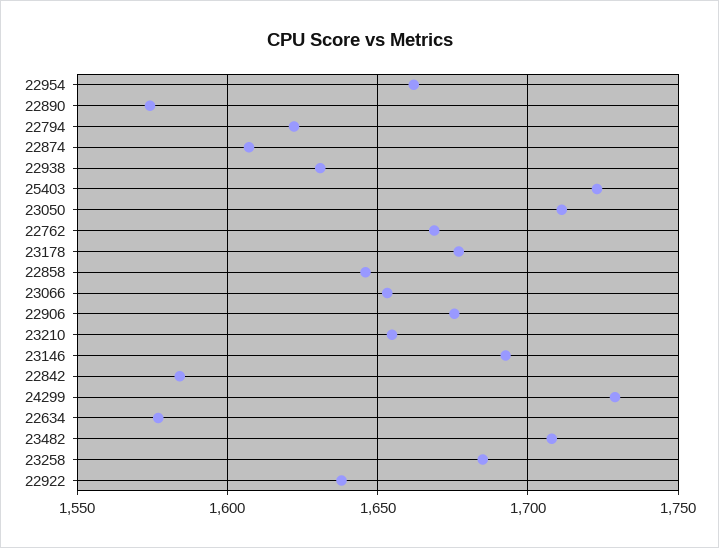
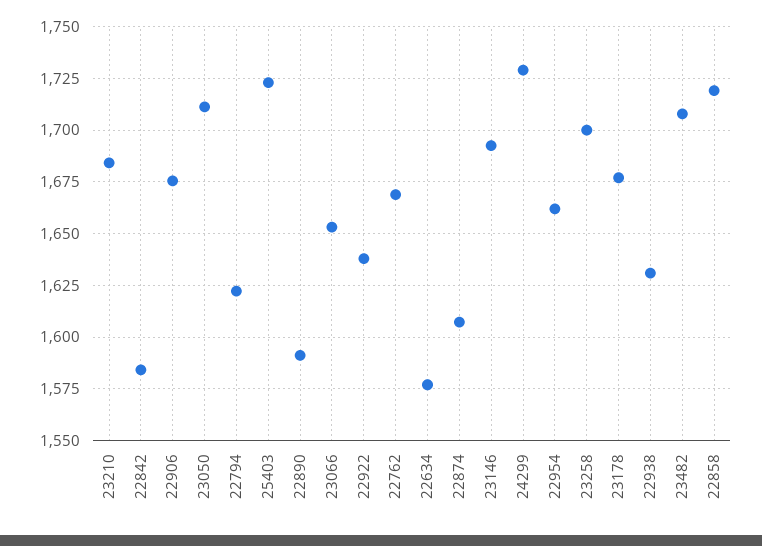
22890: 1575 -> 1590
22858: 1645 -> 1720
23210: 1655 -> 1685
23258: 1685 -> 1700

